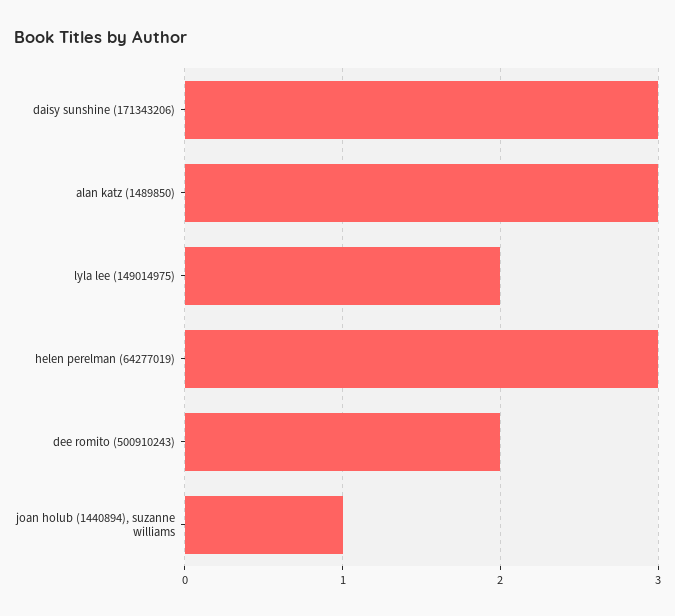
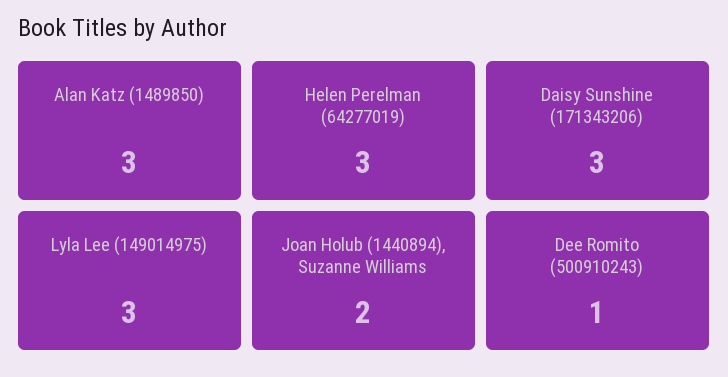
lyla lee (149014975): 2 -> 3
dee romito (500910243): 2 -> 1
joan holub (1440894), suzanne williams: 1 -> 2

